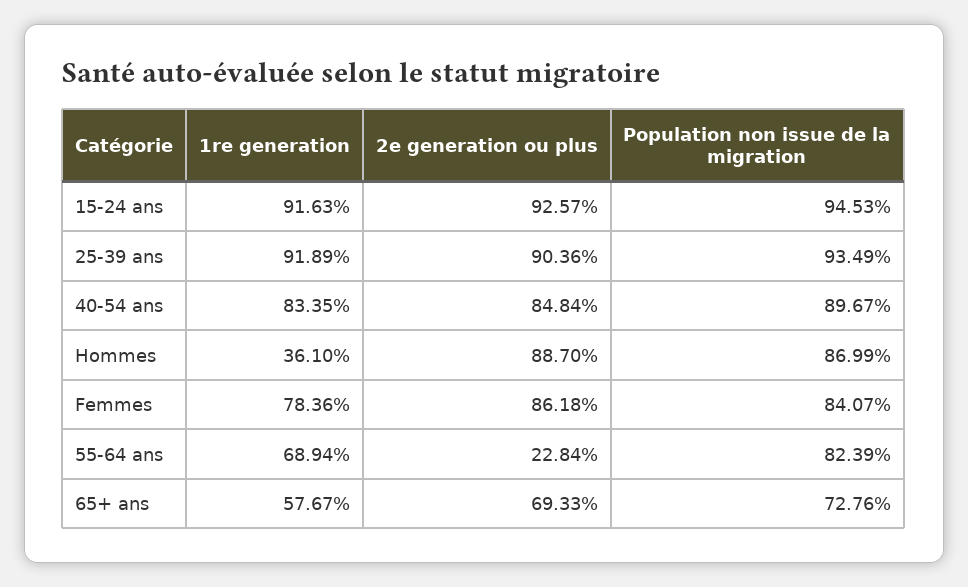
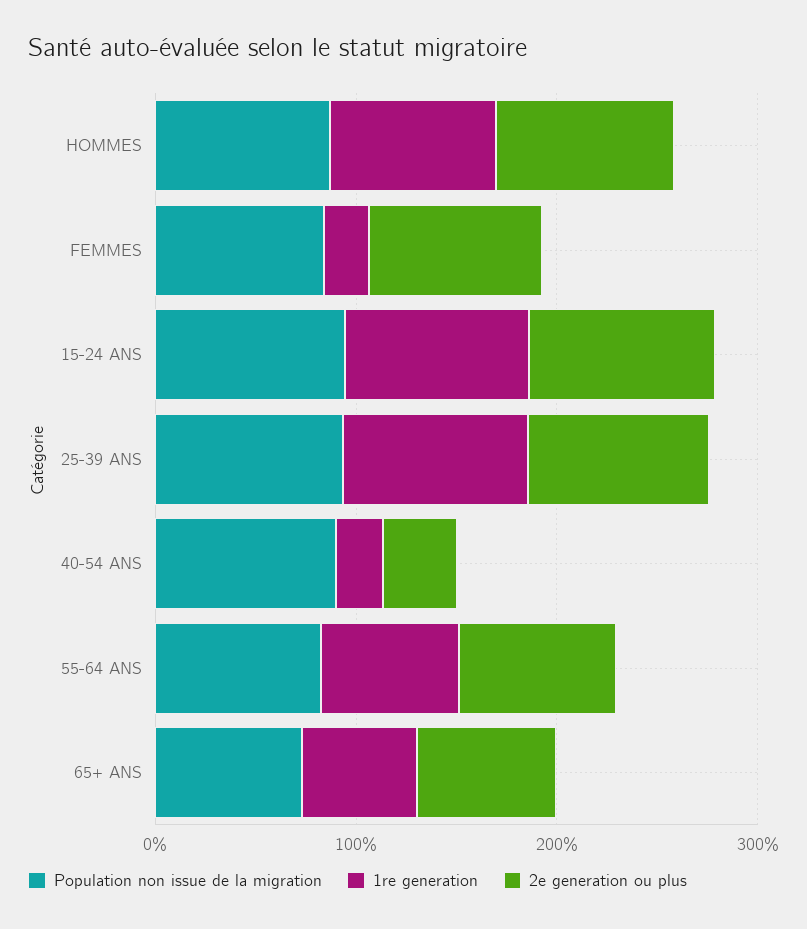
1re generation, 40-54 ans: 83.35 -> 20
2e generation ou plus, 40-54 ans: 84.84 -> 40
1re generation, Hommes: 36.1 -> 80
1re generation, Femmes: 78.36 -> 20
2e generation ou plus, 55-64 ans: 22.84 -> 80

